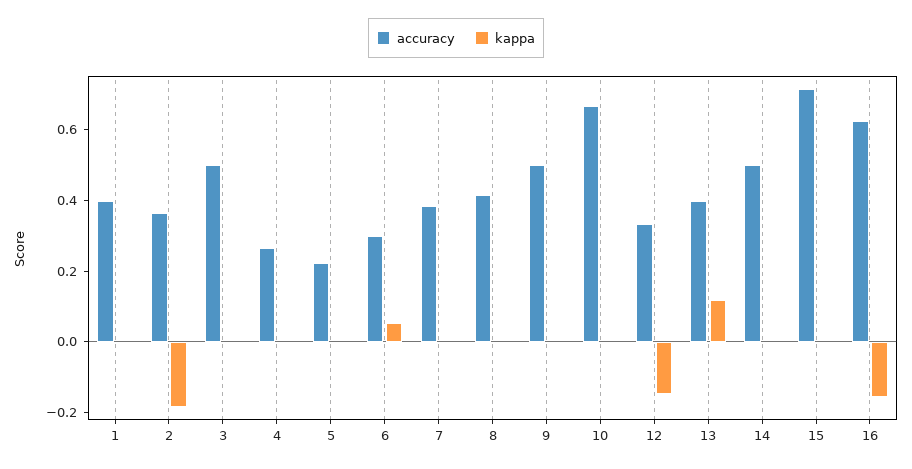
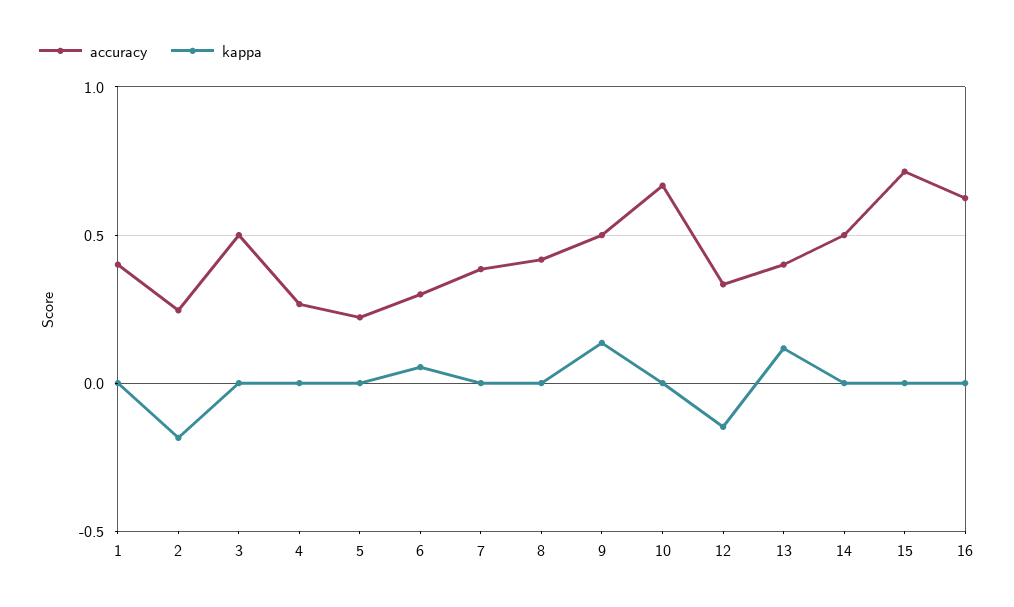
accuracy, 2: 0.35 -> 0.25
kappa, 9: 0 -> 0.15
kappa, 16: -0.15 -> 0

